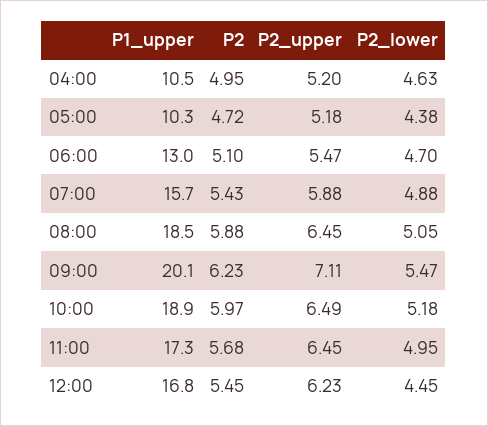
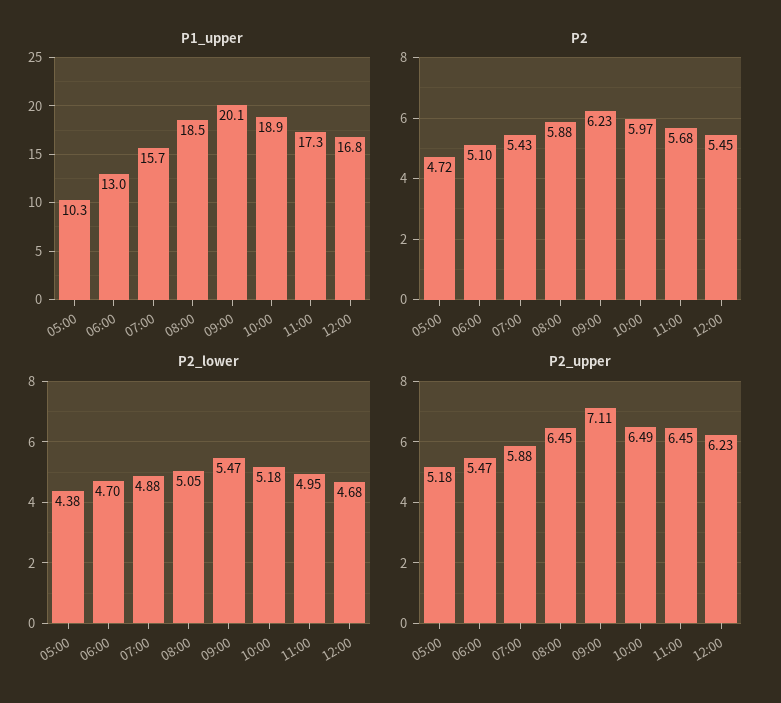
P1_upper, 04:00: 10.5 -> none
P2, 04:00: 4.95 -> none
P2_upper, 04:00: 5.2 -> none
P2_lower, 04:00: 4.63 -> none
P2_lower, 12:00: 4.45 -> 4.68

